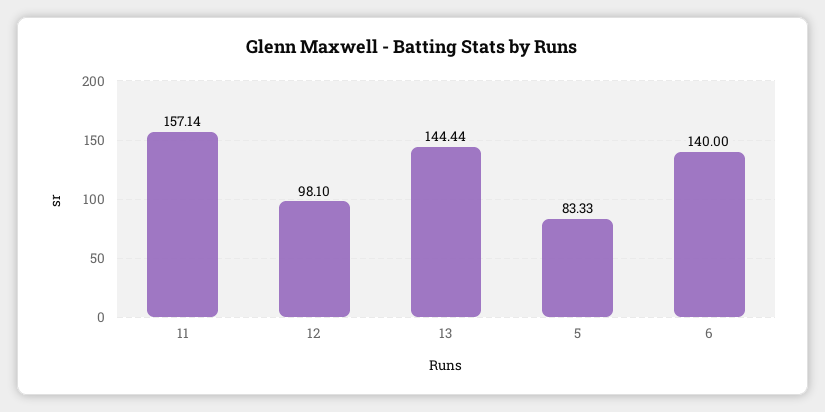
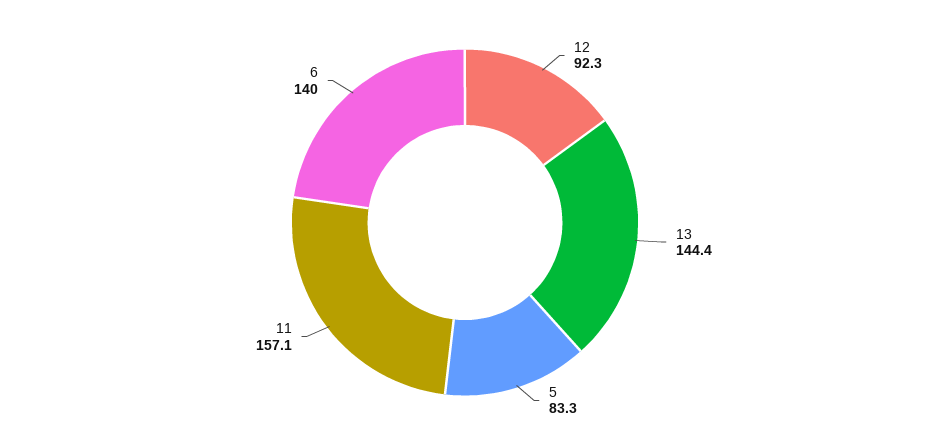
12: 98.1 -> 92.3

